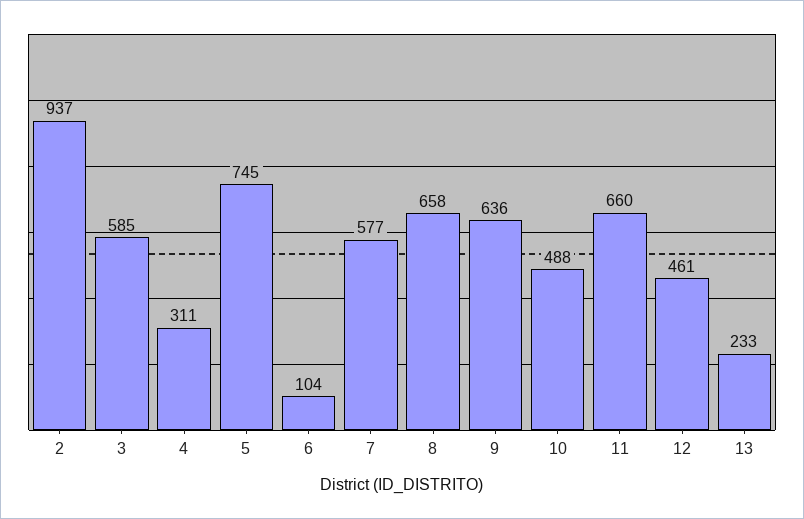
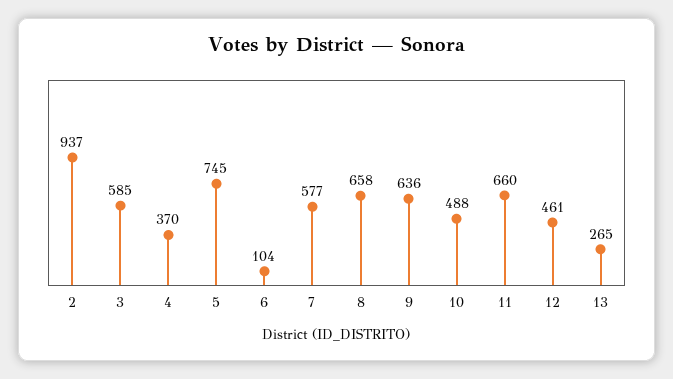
4: 311 -> 370
13: 233 -> 265

